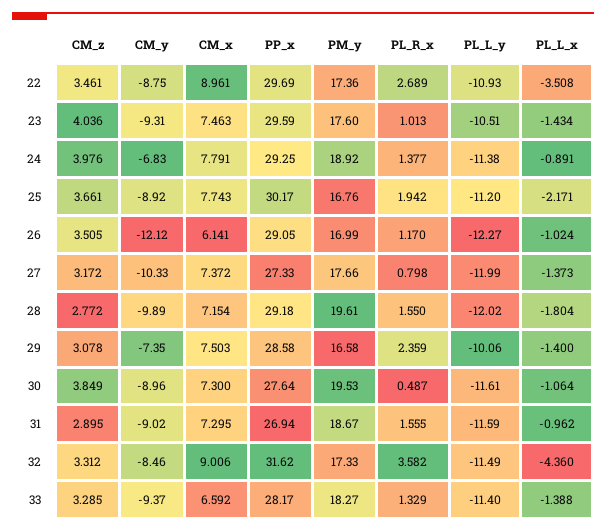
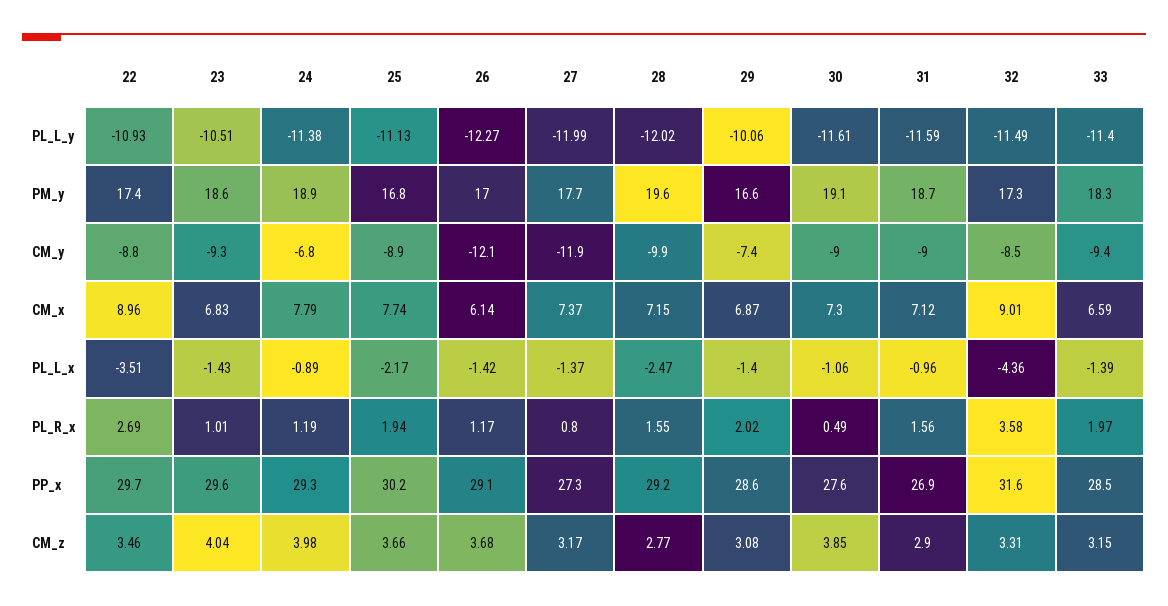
CM_x, 23: 7.463 -> 6.83
PM_y, 23: 17.6 -> 18.6
PL_R_x, 24: 1.377 -> 1.19
PL_L_y, 25: -11.2 -> -11.13
CM_z, 26: 3.505 -> 3.68
PL_L_x, 26: -1.024 -> -1.42
CM_y, 27: -10.33 -> -11.9
PL_L_x, 28: -1.804 -> -2.47
CM_x, 29: 7.503 -> 6.87
PL_R_x, 29: 2.359 -> 2.02
PM_y, 30: 19.53 -> 19.1
CM_x, 31: 7.295 -> 7.12
CM_z, 33: 3.285 -> 3.15
PP_x, 33: 28.17 -> 28.5
PL_R_x, 33: 1.329 -> 1.97

